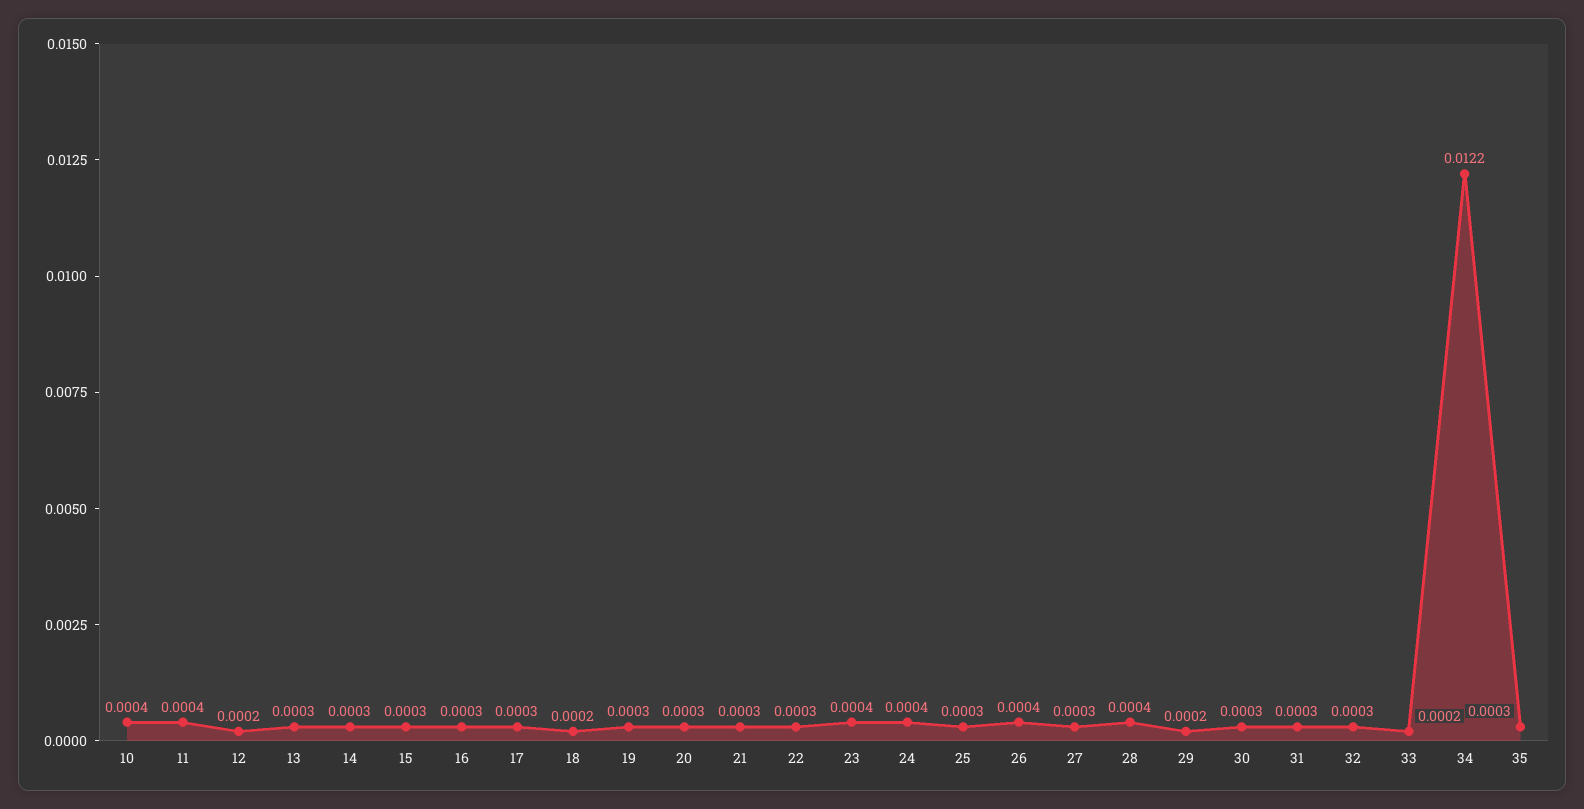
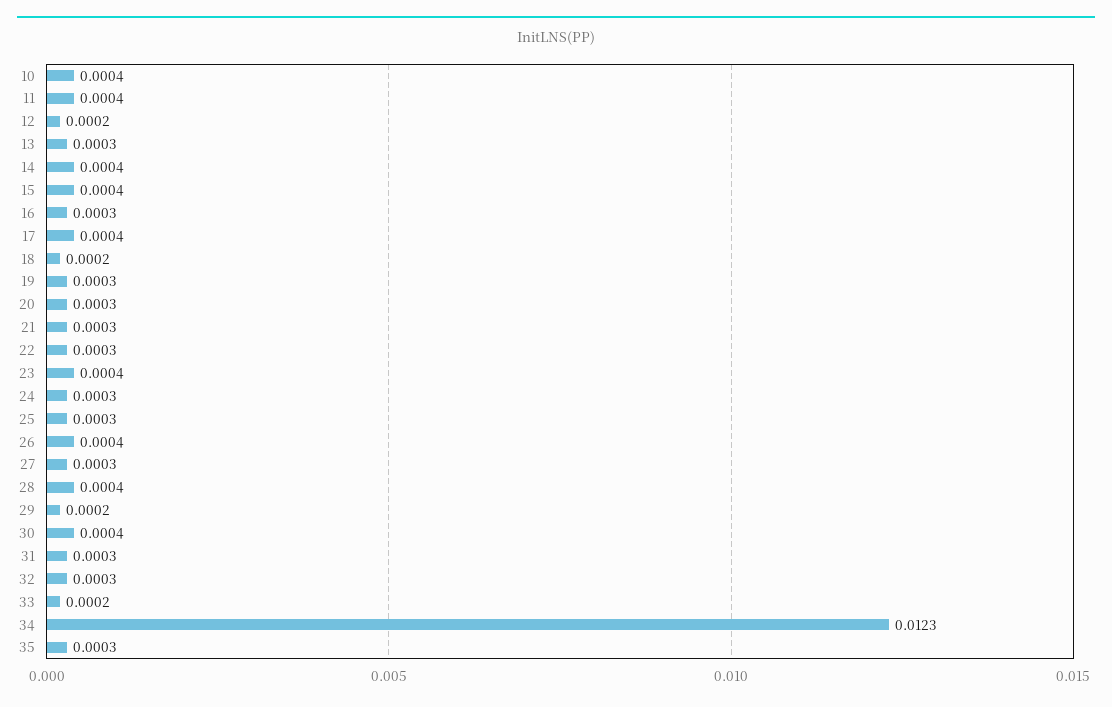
14: 0.0003 -> 0.0004
15: 0.0003 -> 0.0004
17: 0.0003 -> 0.0004
24: 0.0004 -> 0.0003
30: 0.0003 -> 0.0004
34: 0.0122 -> 0.0123

